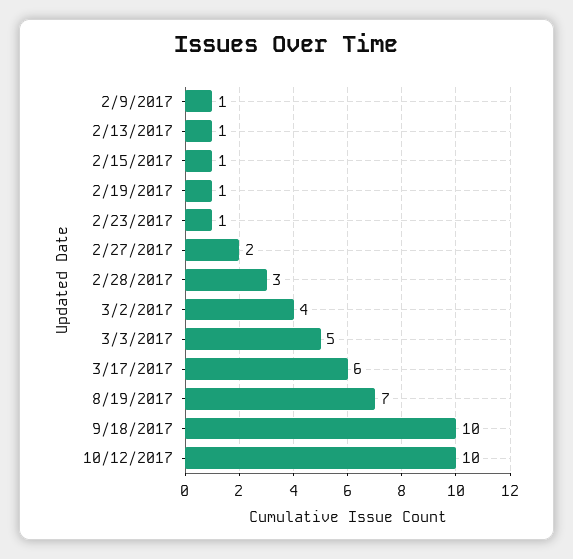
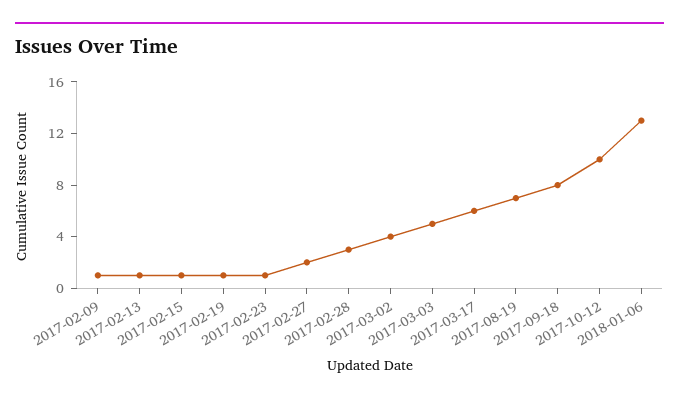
9/18/2017: 10 -> 8
2018-01-06: none -> 13

